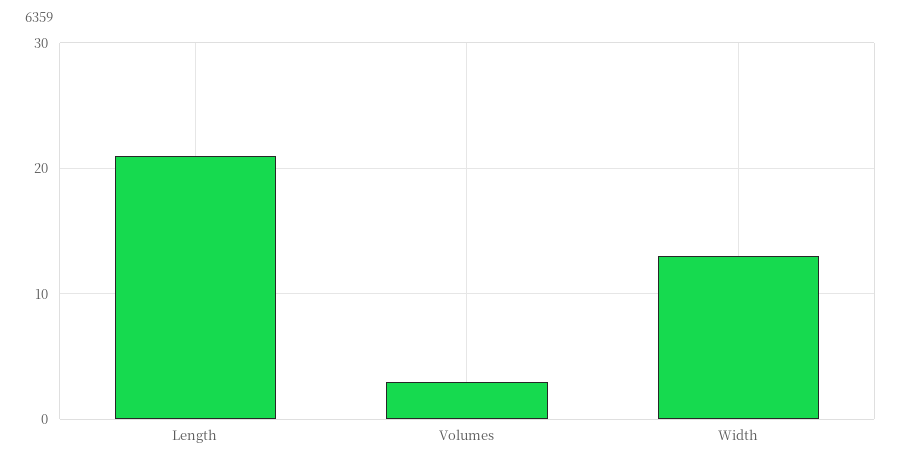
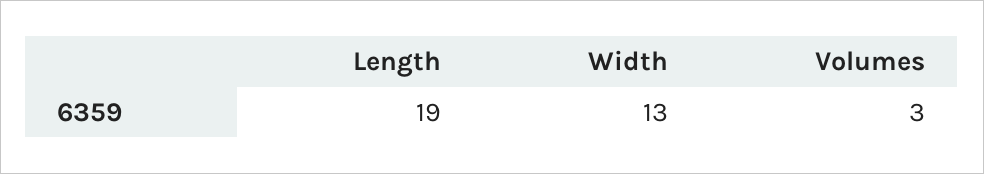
Length: 21 -> 19

